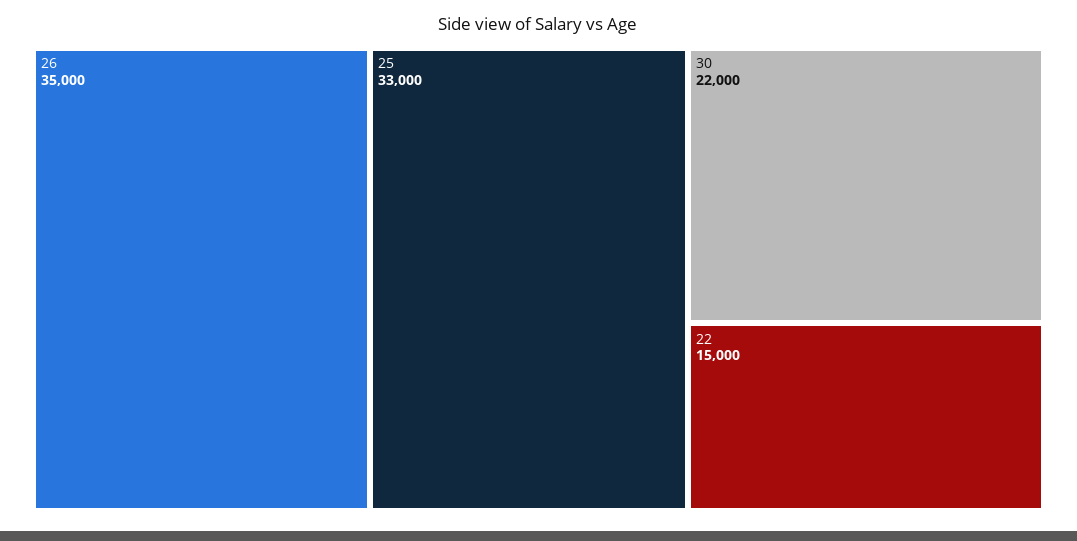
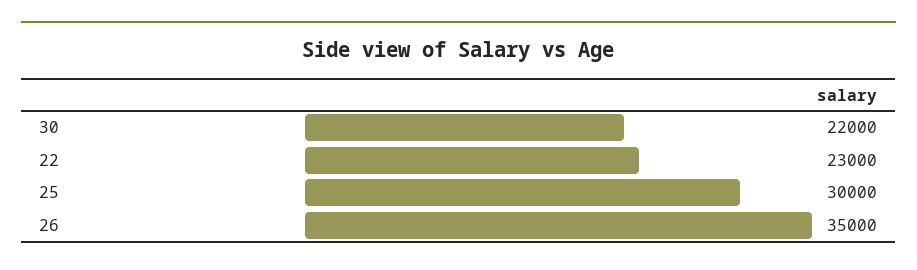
25: 33000 -> 30000
22: 15000 -> 23000

